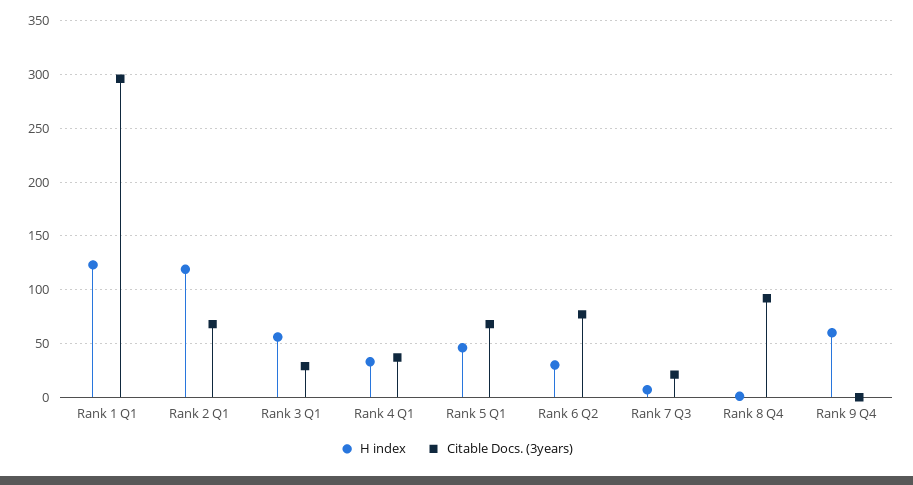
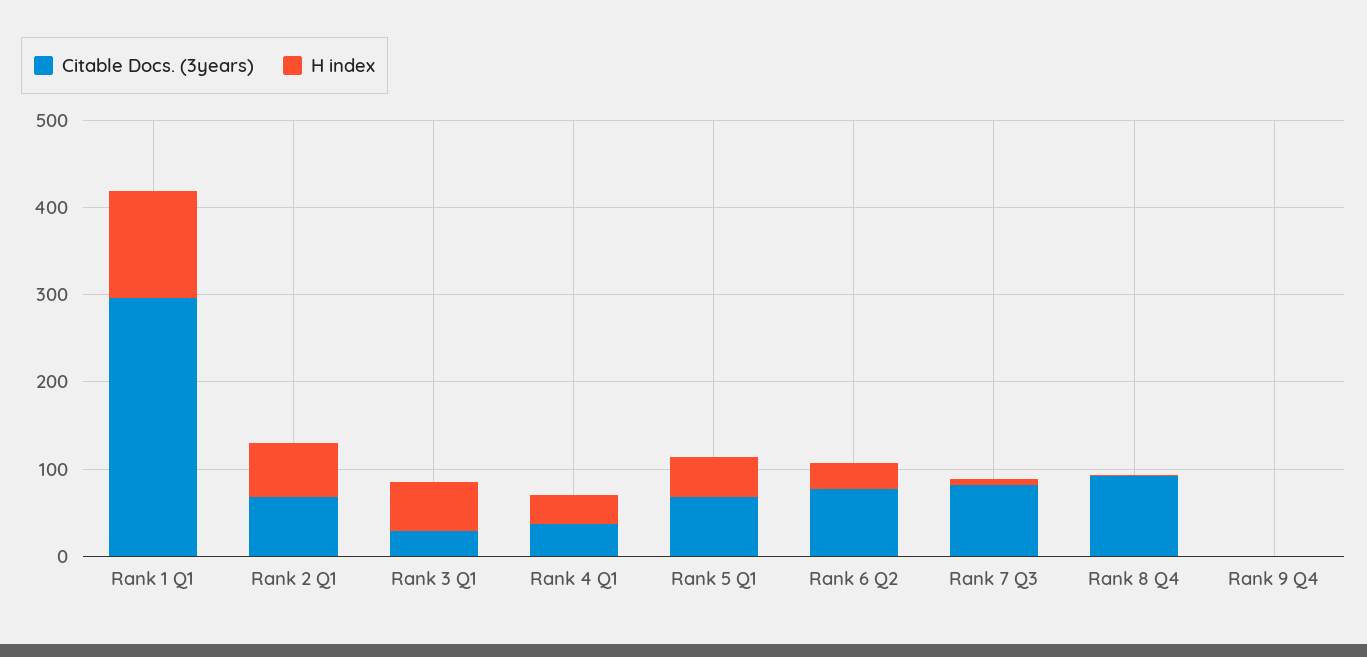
H index, Rank 2 Q1: 120 -> 60
Citable Docs. (3years), Rank 7 Q3: 20 -> 80
H index, Rank 9 Q4: 60 -> 0

